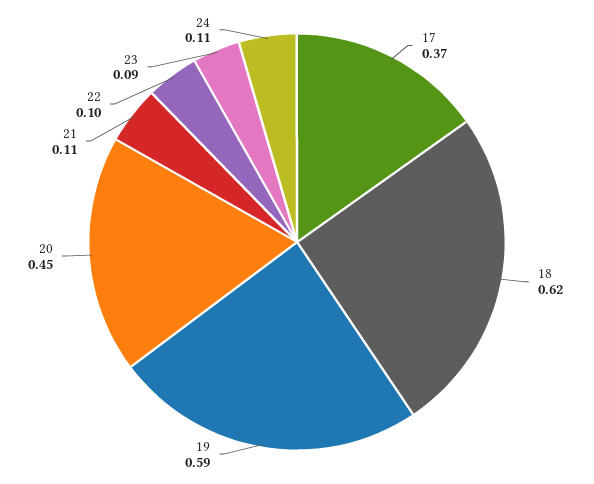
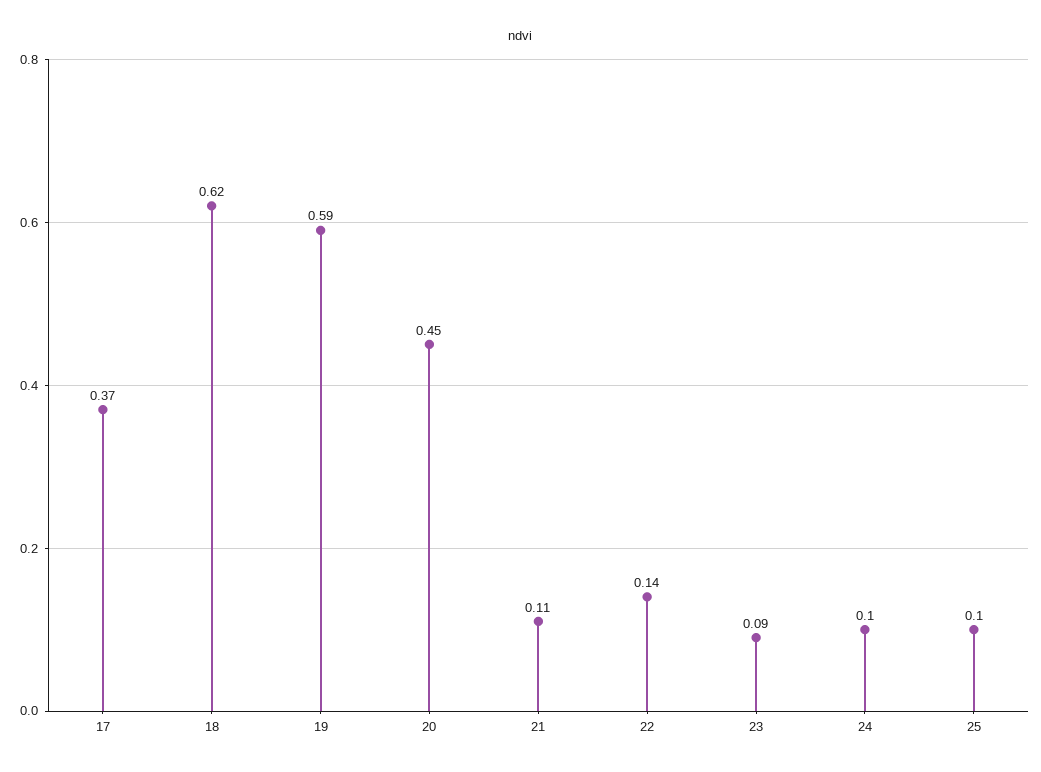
22: 0.1 -> 0.14
24: 0.11 -> 0.1
25: none -> 0.1

